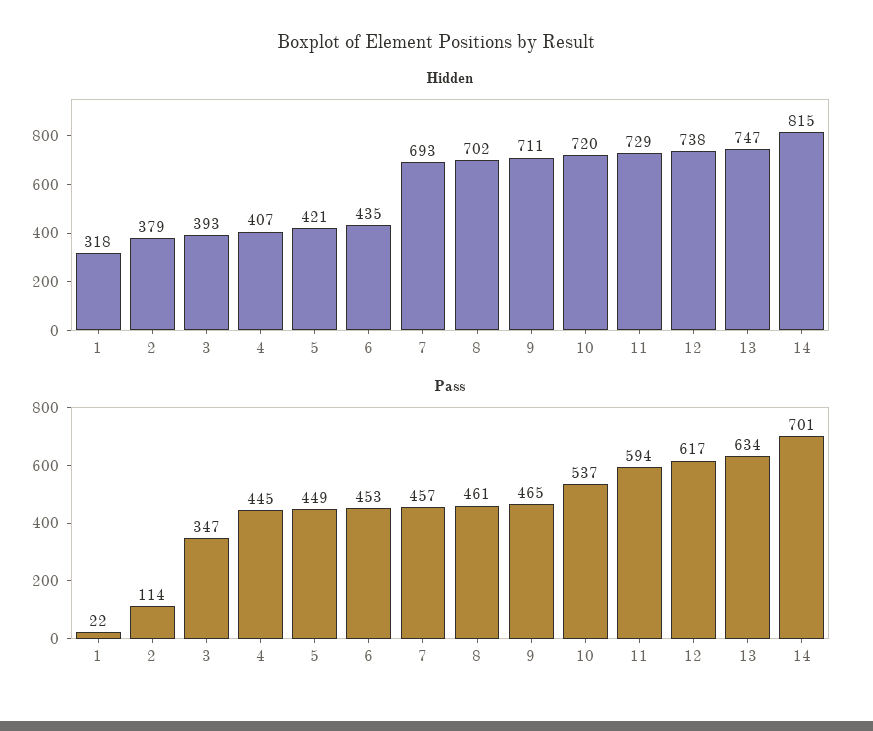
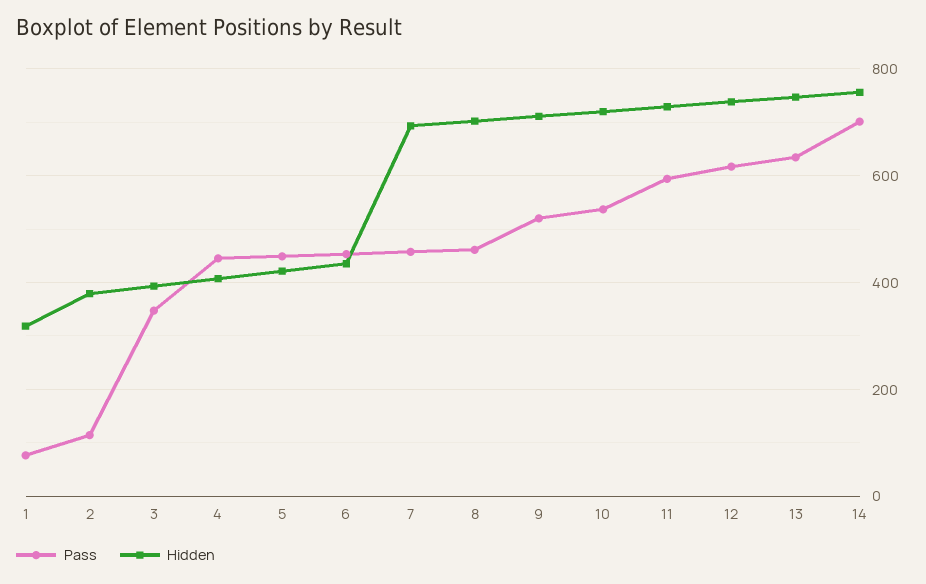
Hidden, 14: 815 -> 760
Pass, 1: 22 -> 80
Pass, 9: 465 -> 520

